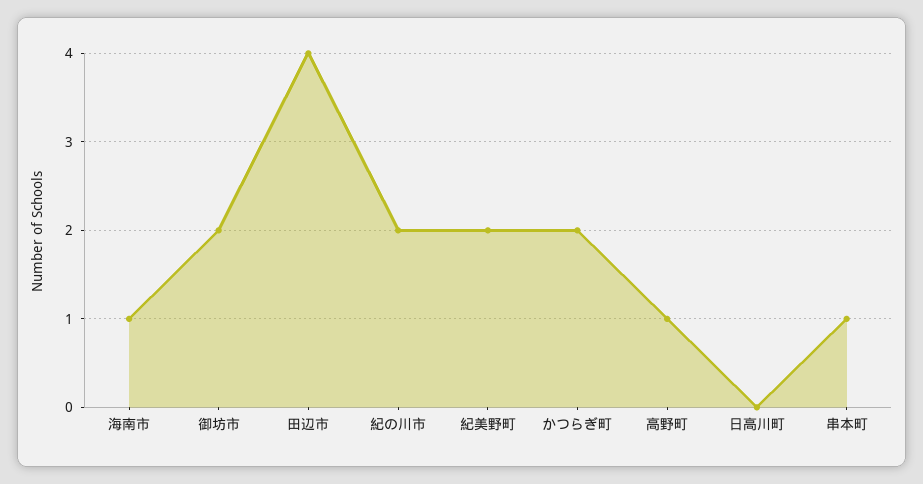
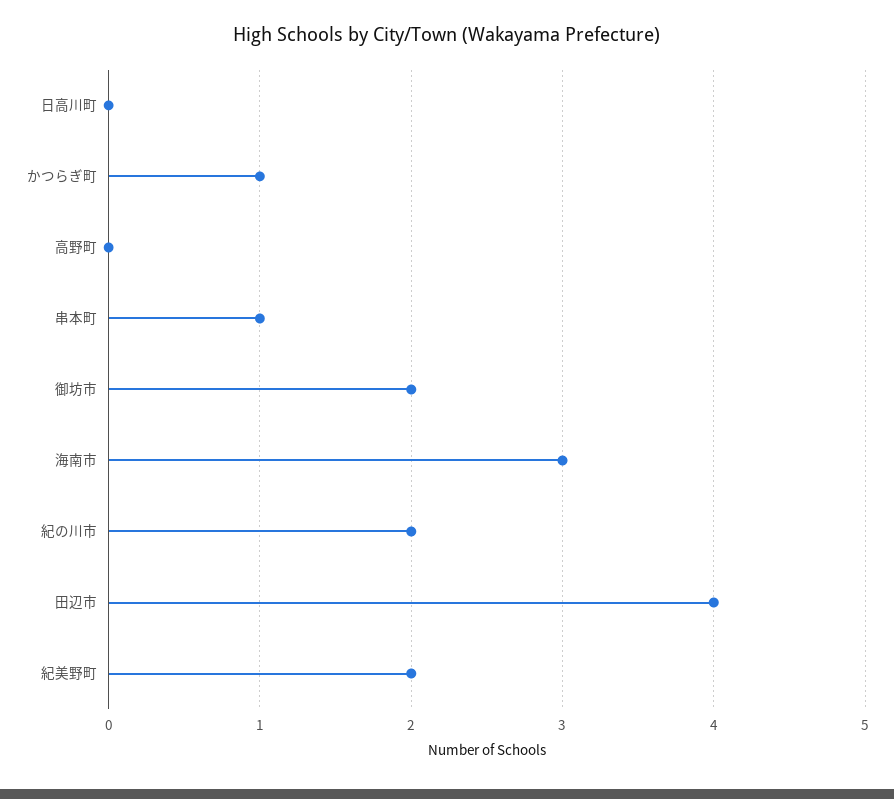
海南市: 1 -> 3
かつらぎ町: 2 -> 1
高野町: 1 -> 0

